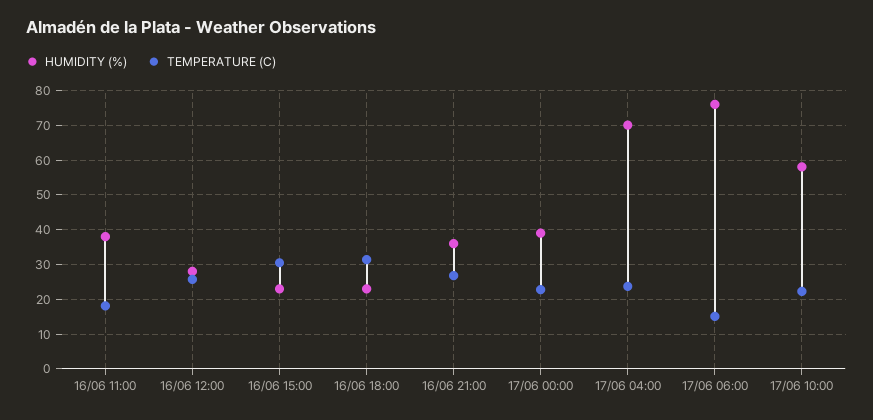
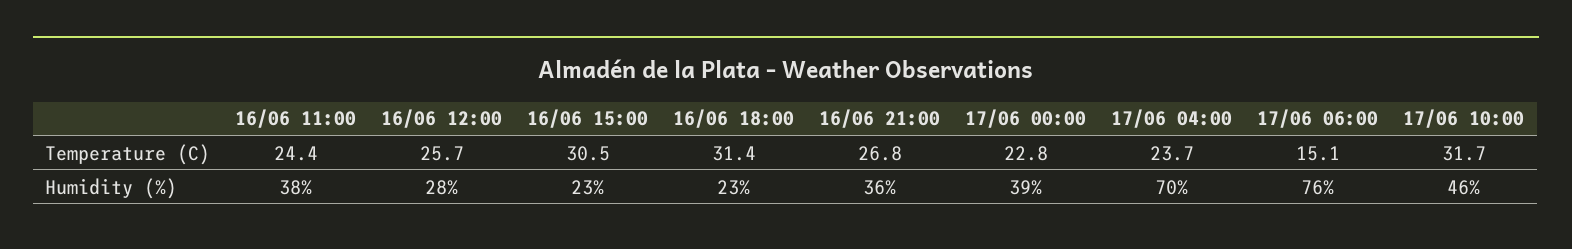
TEMPERATURE (C), 16/06 11:00: 18 -> 24.4
HUMIDITY (%), 17/06 10:00: 58 -> 46
TEMPERATURE (C), 17/06 10:00: 22 -> 31.7

